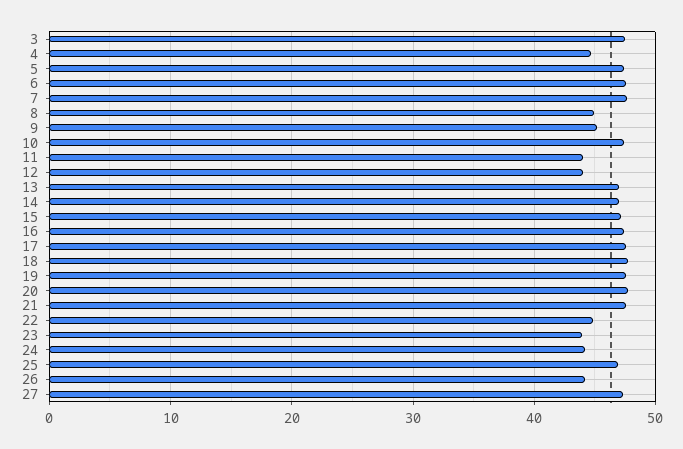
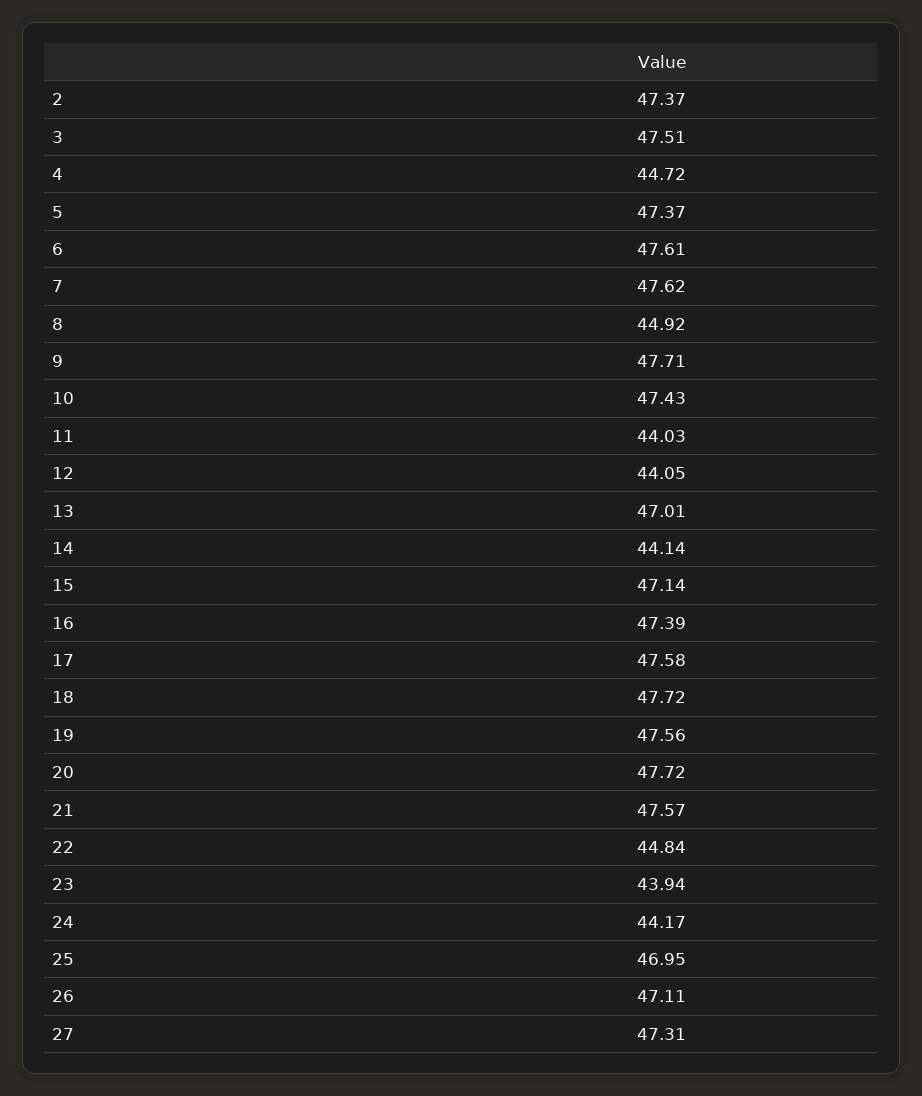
9: 45 -> 47.71
14: 47 -> 44.14
26: 44 -> 47.11
2: none -> 47.37

